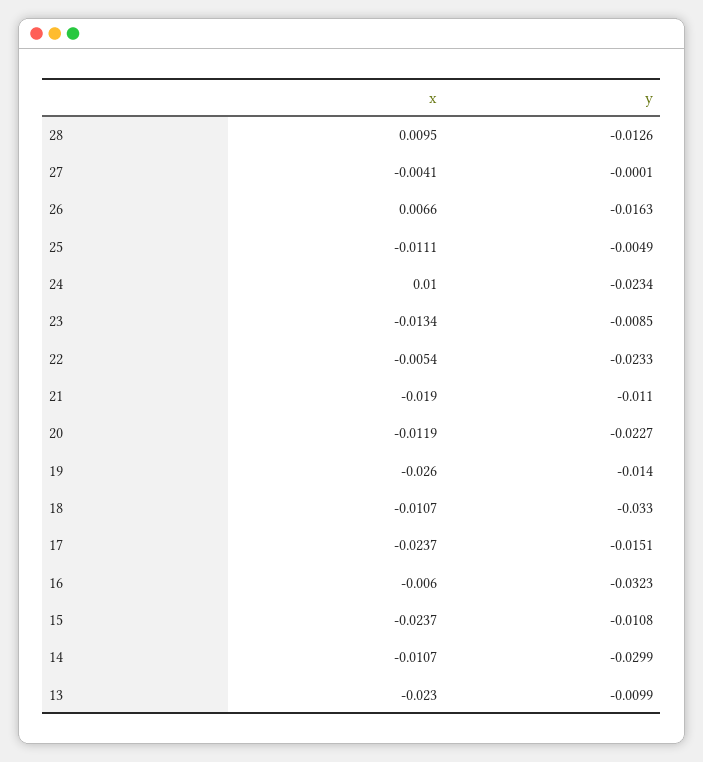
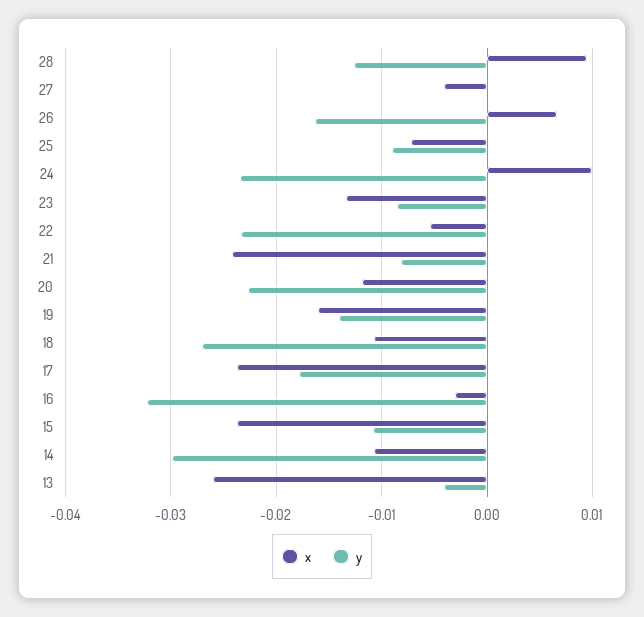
x, 25: -0.0111 -> -0.007
y, 25: -0.0049 -> -0.009
x, 21: -0.019 -> -0.024
y, 21: -0.011 -> -0.008
x, 19: -0.026 -> -0.016
y, 18: -0.033 -> -0.027
y, 17: -0.0151 -> -0.018
x, 16: -0.006 -> -0.003
x, 13: -0.023 -> -0.026
y, 13: -0.0099 -> -0.004

